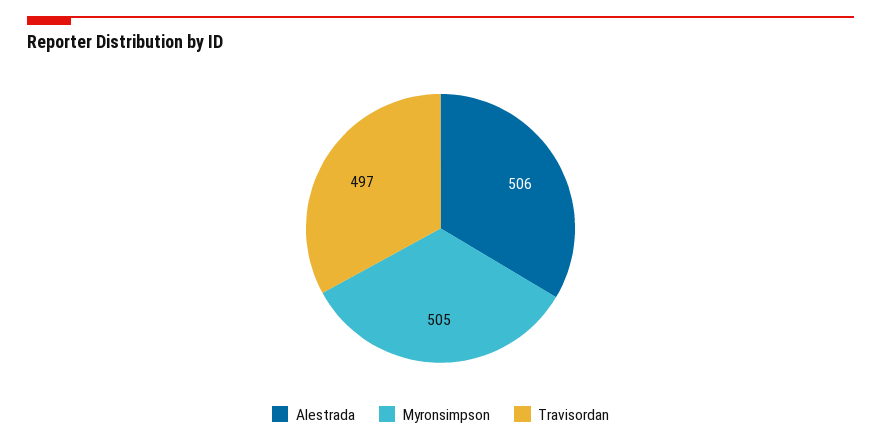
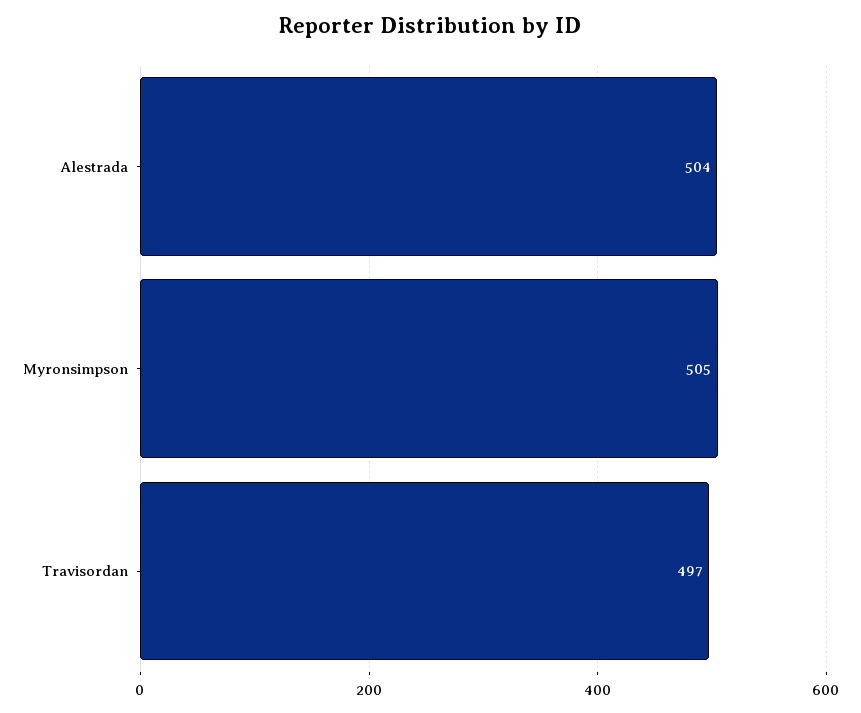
Alestrada: 506 -> 504

